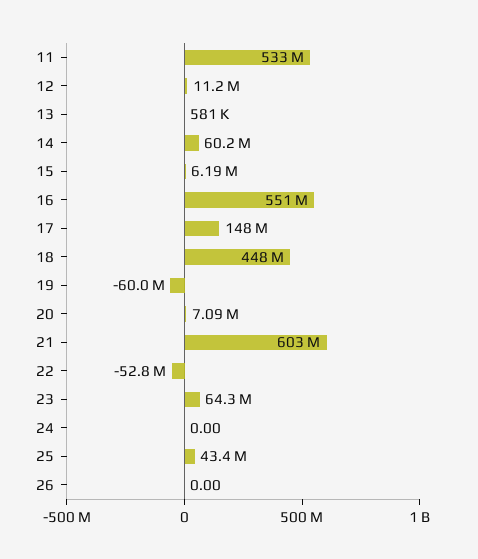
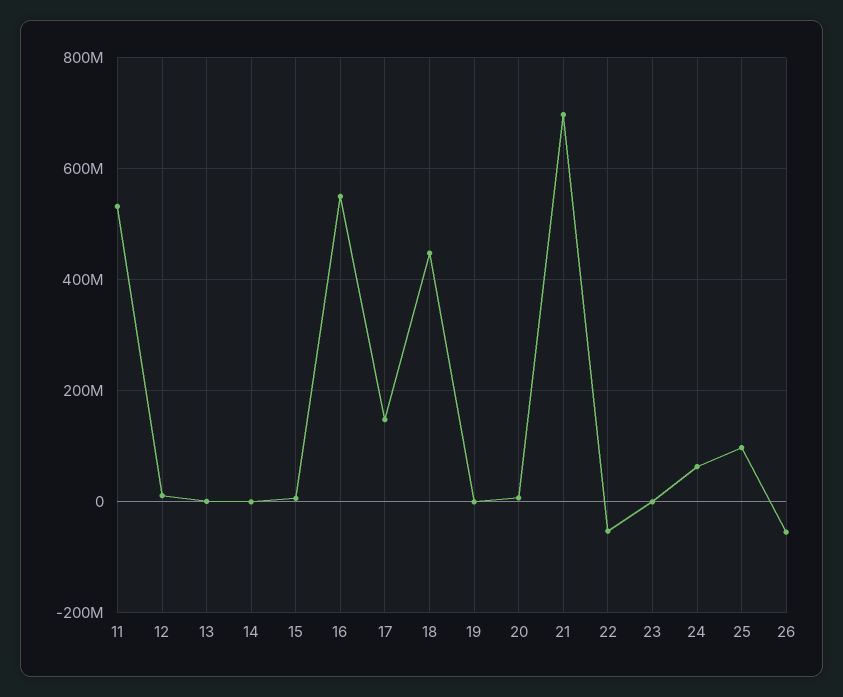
14: 60200000 -> 0
19: -60000000 -> 0
21: 603000000 -> 700000000
23: 64300000 -> 0
24: 0 -> 60000000
25: 43400000 -> 100000000
26: 0 -> -60000000

